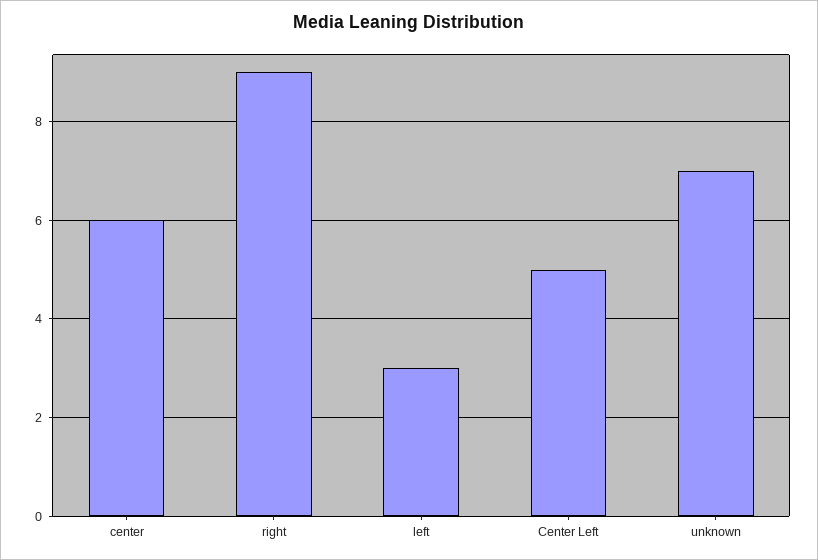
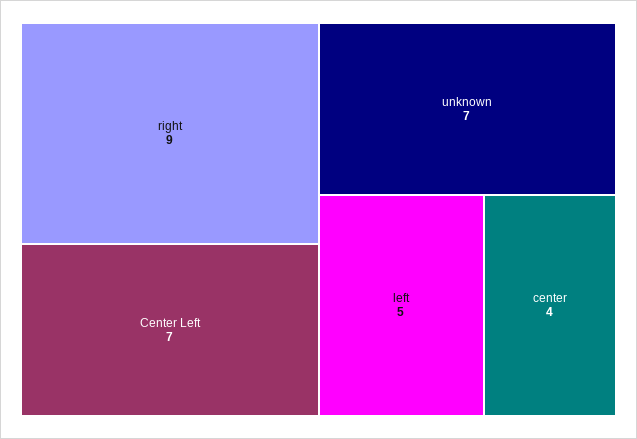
center: 6 -> 4
left: 3 -> 5
Center Left: 5 -> 7

